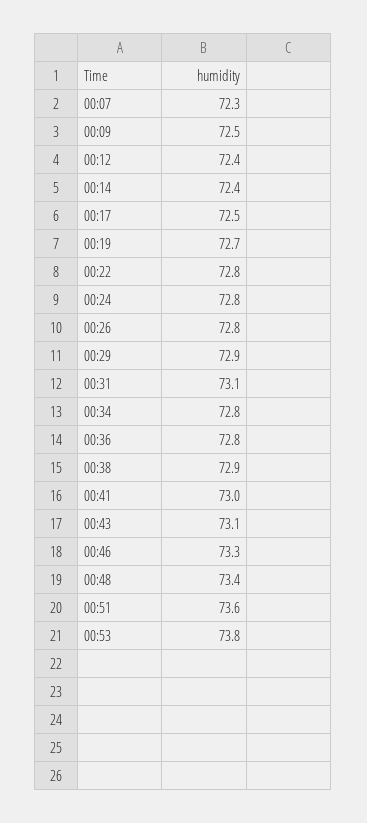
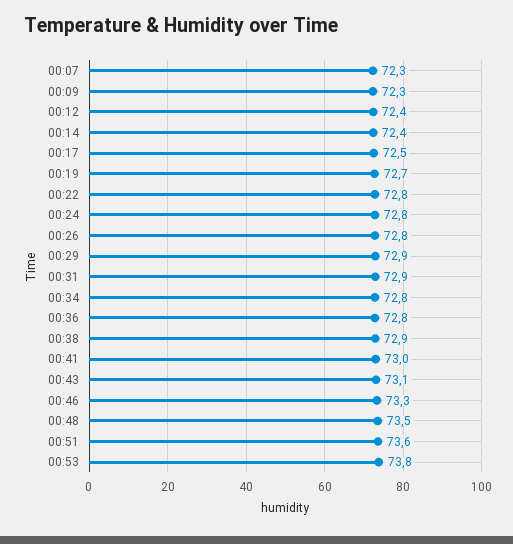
00:09: 72.5 -> 72.3
00:31: 73.1 -> 72.9
00:48: 73.4 -> 73.5

